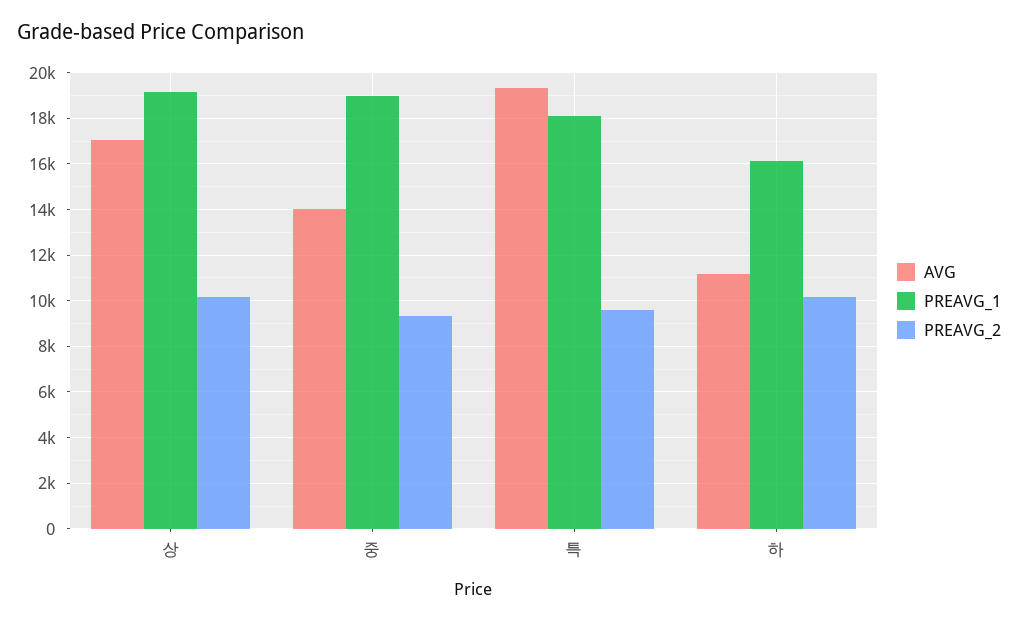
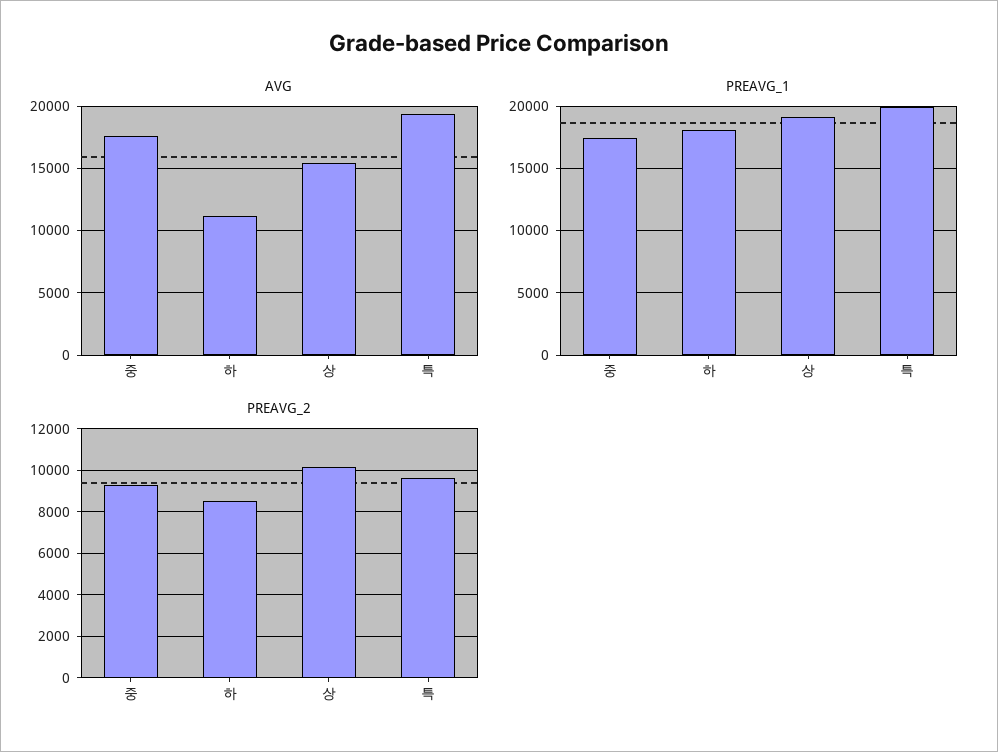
AVG, 상: 17000 -> 15500
AVG, 중: 14000 -> 17500
PREAVG_1, 중: 19000 -> 17500
PREAVG_1, 특: 18000 -> 20000
PREAVG_1, 하: 16000 -> 18000
PREAVG_2, 하: 10000 -> 8500

